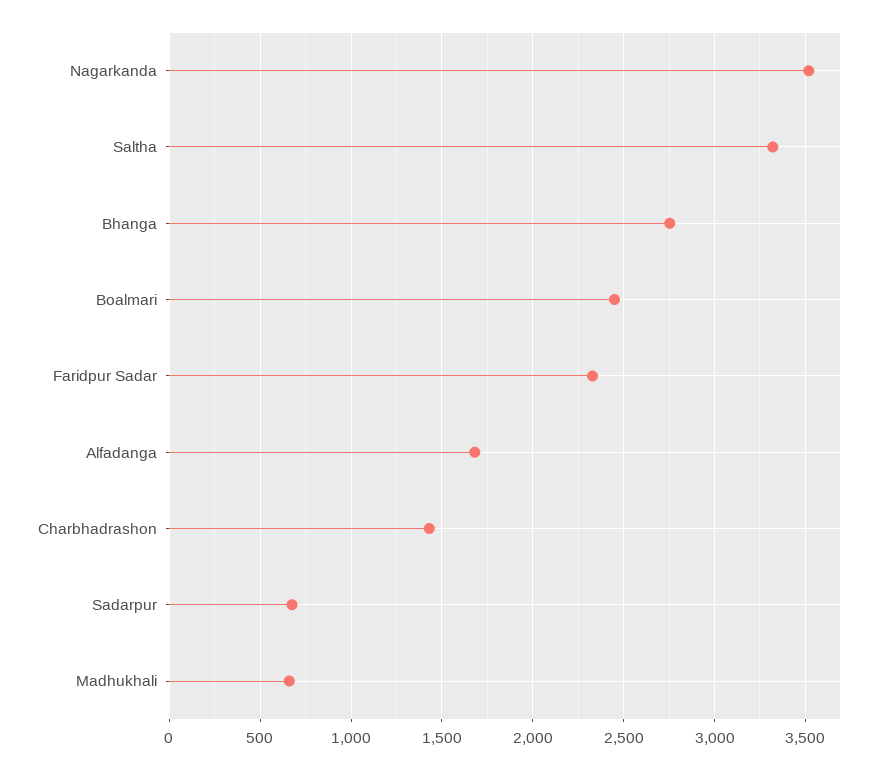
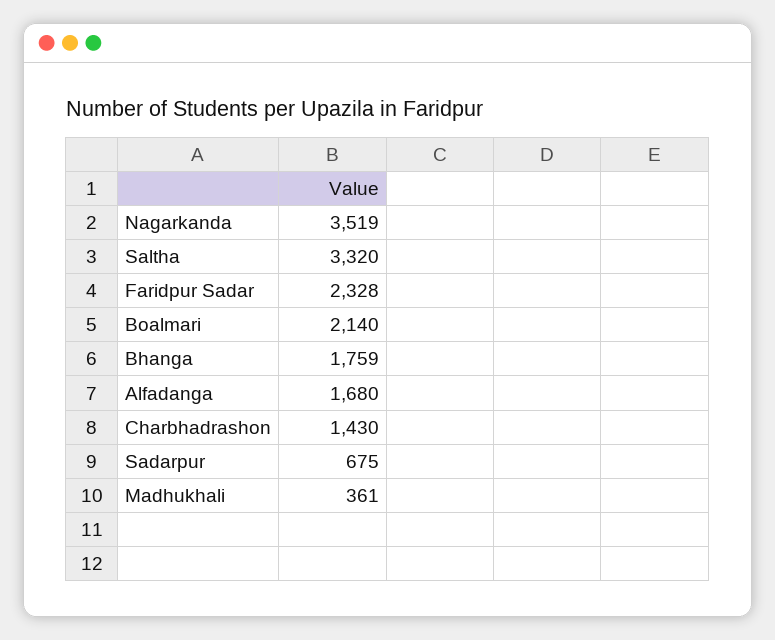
Bhanga: 2750 -> 1759
Boalmari: 2450 -> 2140
Madhukhali: 650 -> 361

